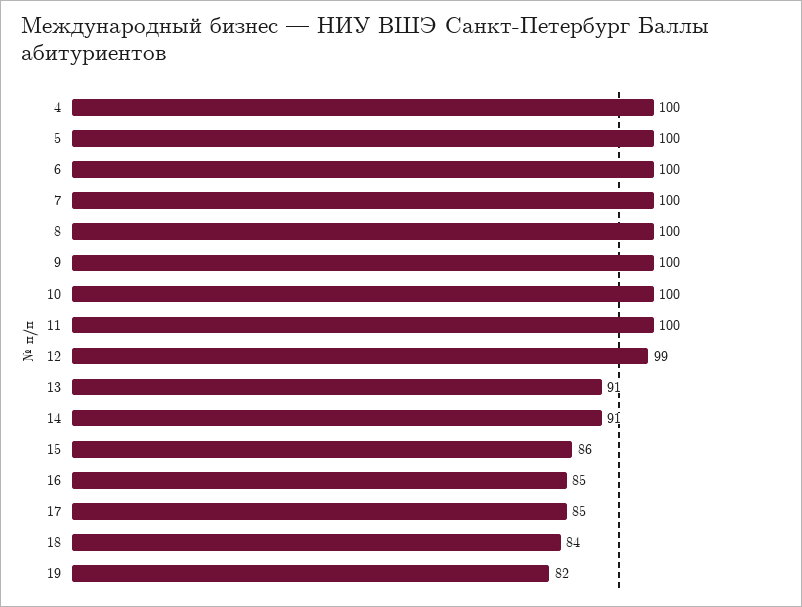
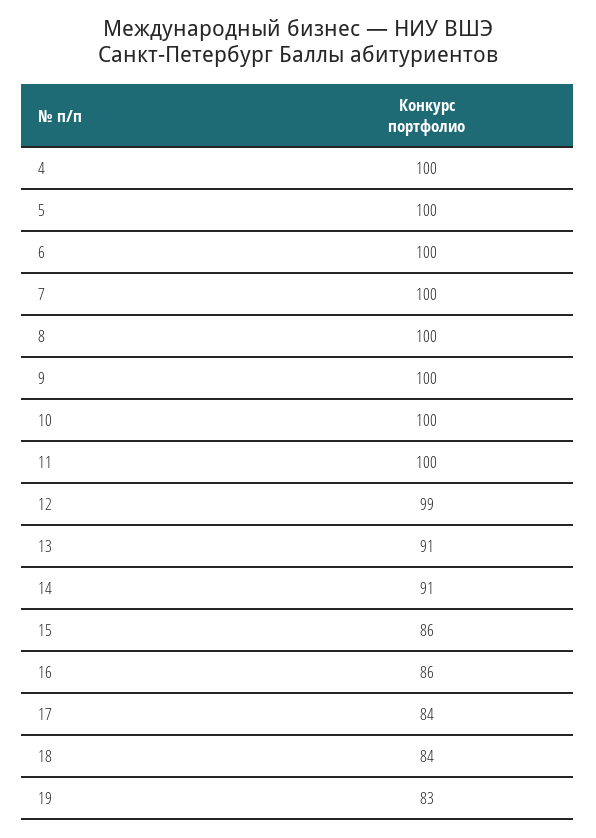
16: 85 -> 86
17: 85 -> 84
19: 82 -> 83

